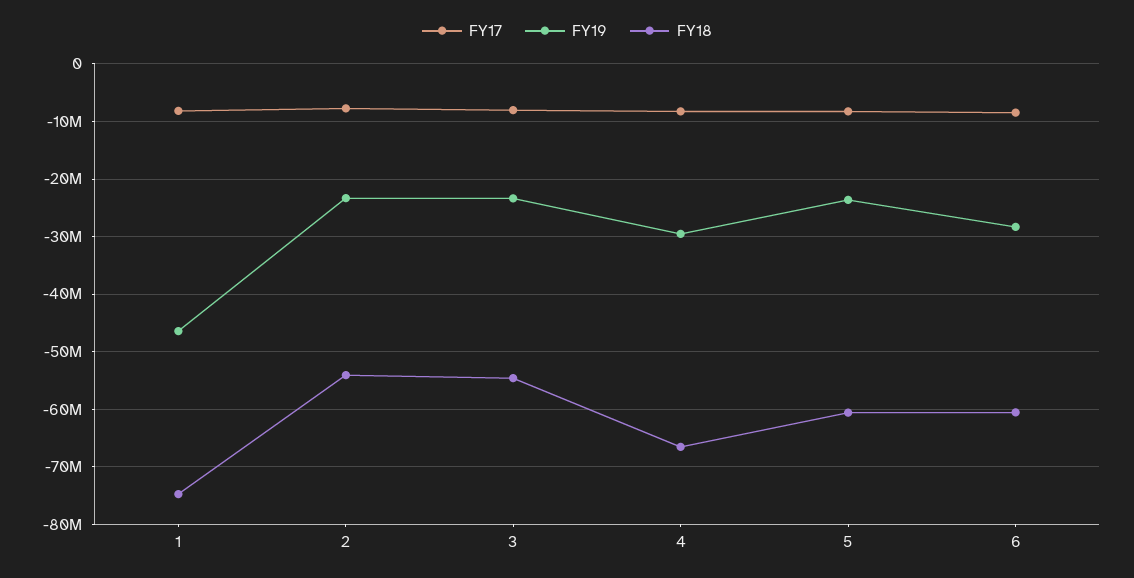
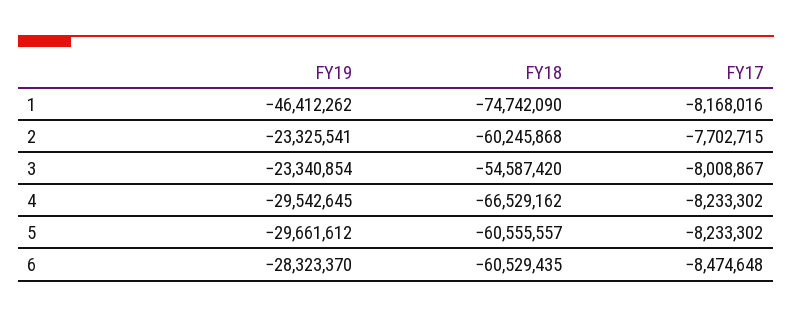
FY18, 2: -54000000 -> -60245868
FY19, 5: -24000000 -> -29661612

